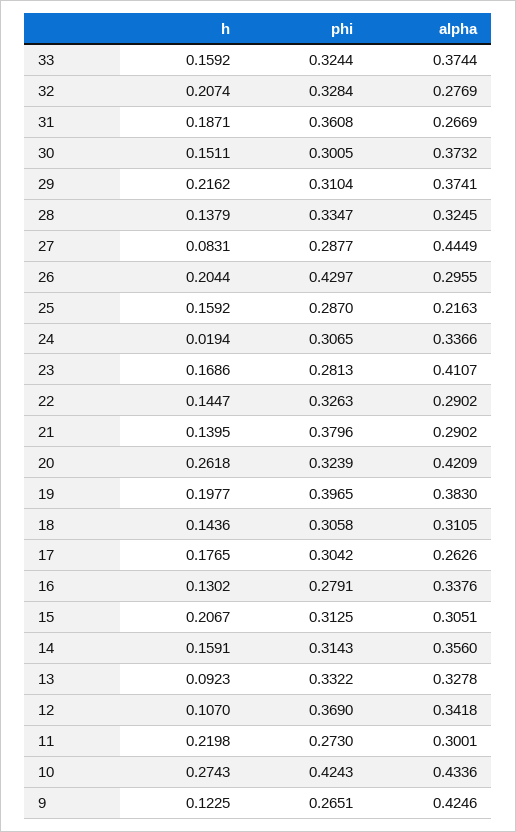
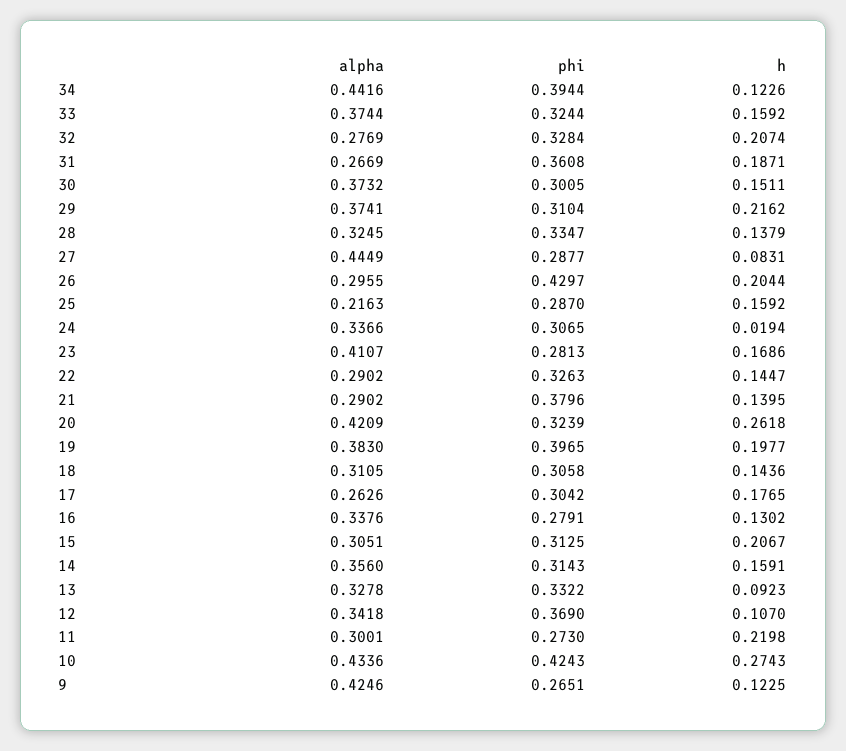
alpha, 34: none -> 0.4416
phi, 34: none -> 0.3944
h, 34: none -> 0.1226

